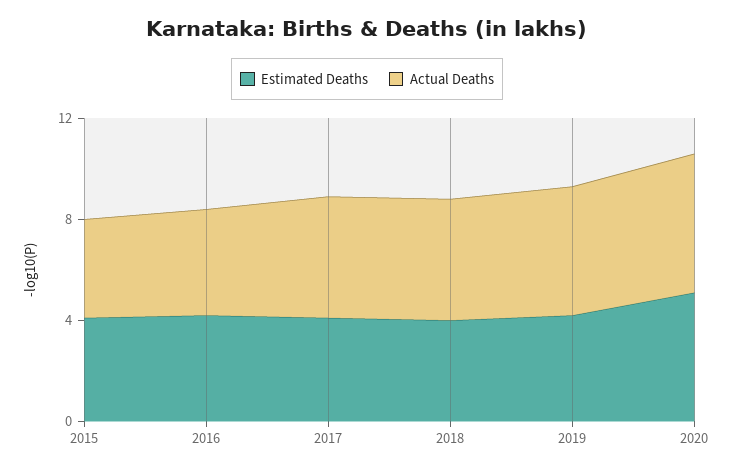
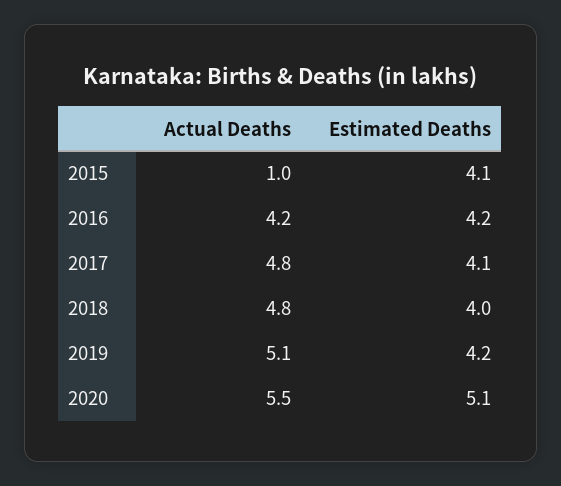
Actual Deaths, 2015: 4 -> 1

